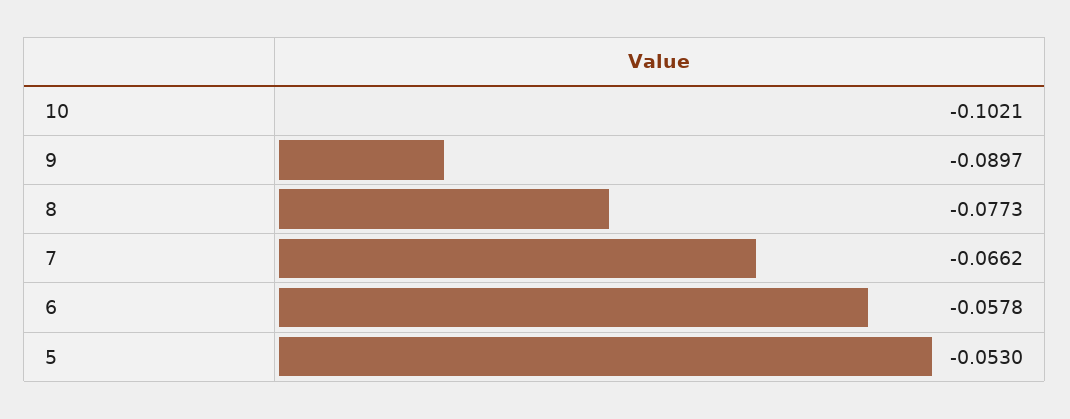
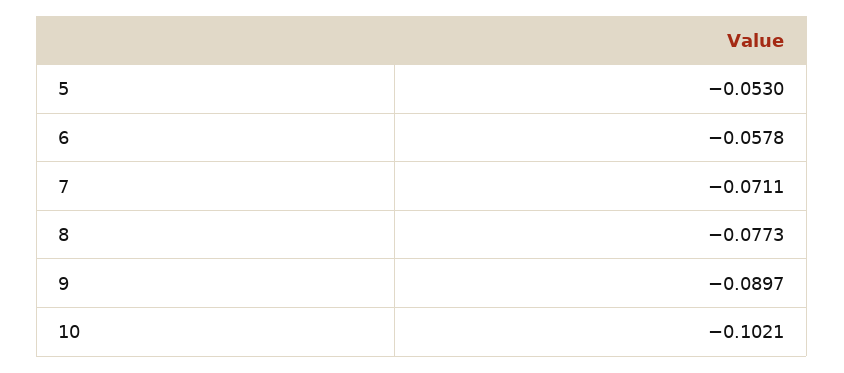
7: -0.0662 -> -0.0711

